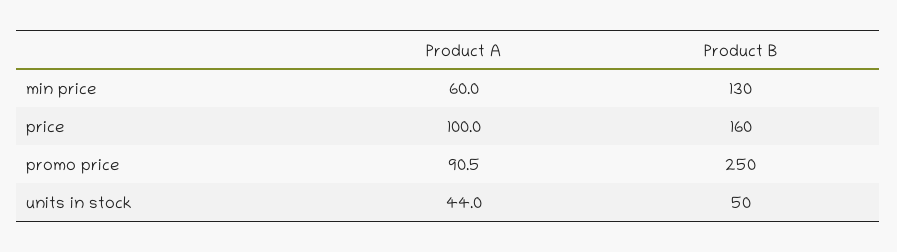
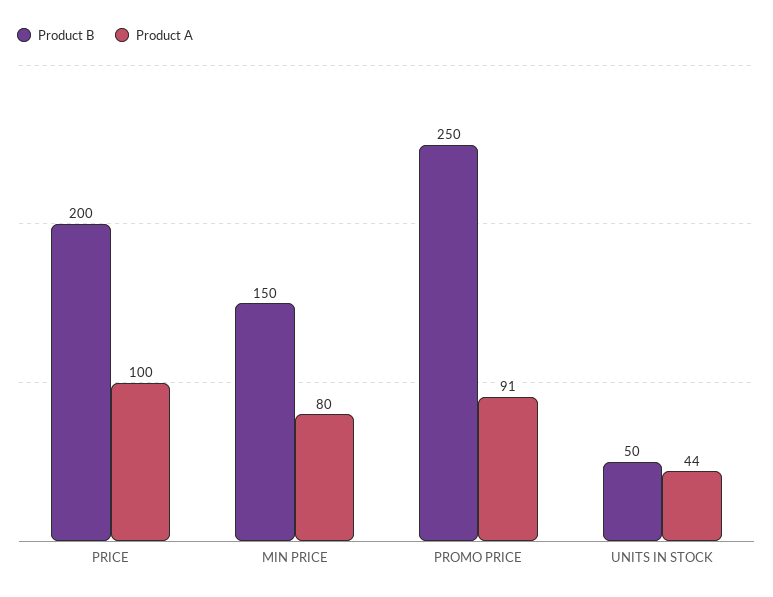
Product A, min price: 60 -> 80
Product B, min price: 130 -> 150
Product B, price: 160 -> 200

